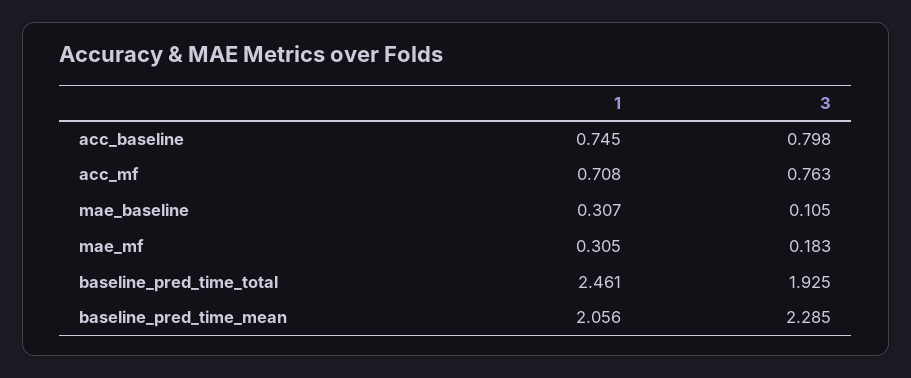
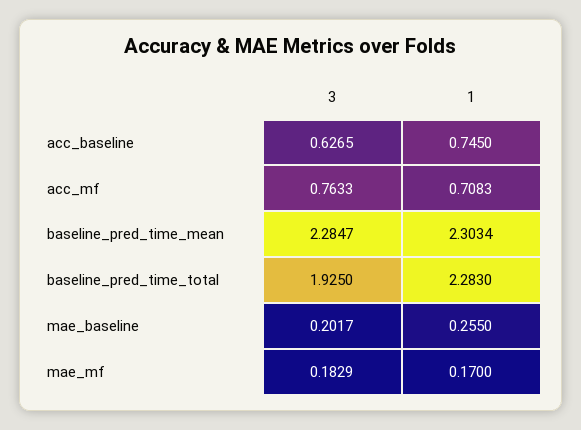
3, acc_baseline: 0.798 -> 0.6265
1, mae_baseline: 0.307 -> 0.255
3, mae_baseline: 0.105 -> 0.2017
1, mae_mf: 0.305 -> 0.17
1, baseline_pred_time_total: 2.461 -> 2.283
1, baseline_pred_time_mean: 2.056 -> 2.3034

